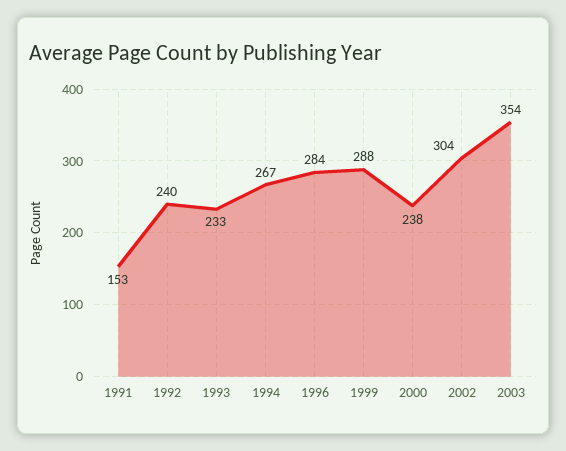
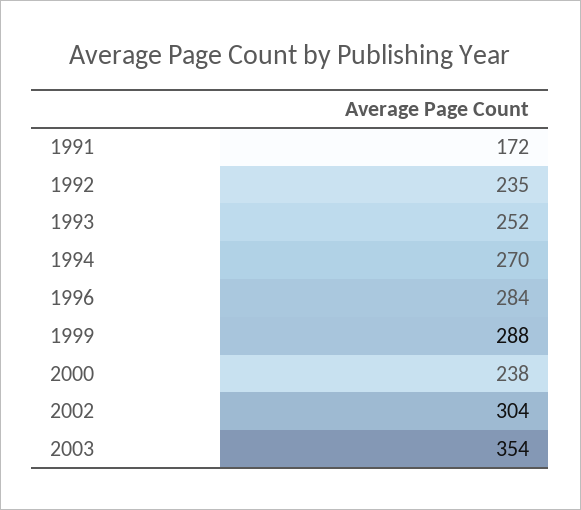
1991: 153 -> 172
1992: 240 -> 235
1993: 233 -> 252
1994: 267 -> 270

